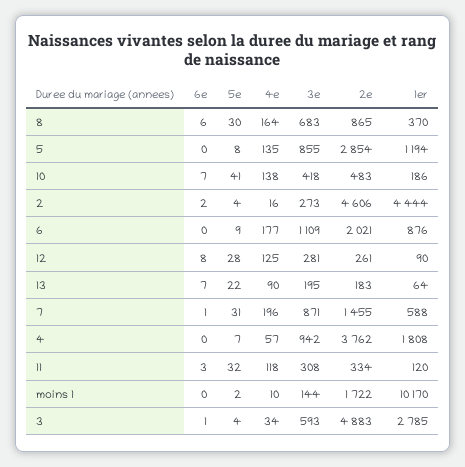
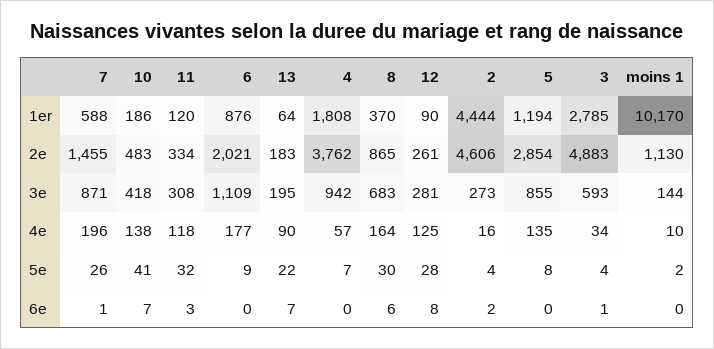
5e, 7: 31 -> 26
2e, moins 1: 1722 -> 1130

